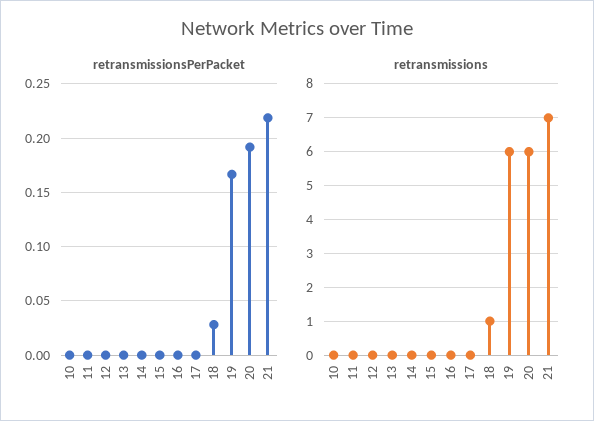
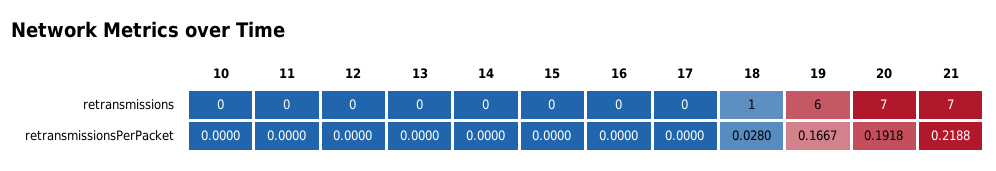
retransmissions, 20: 6 -> 7

